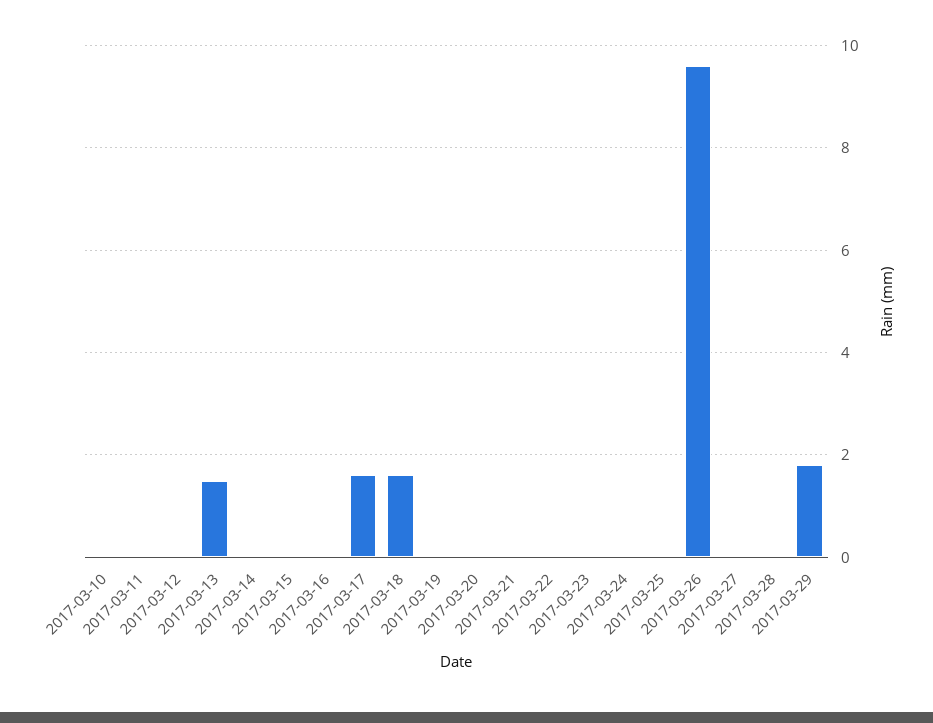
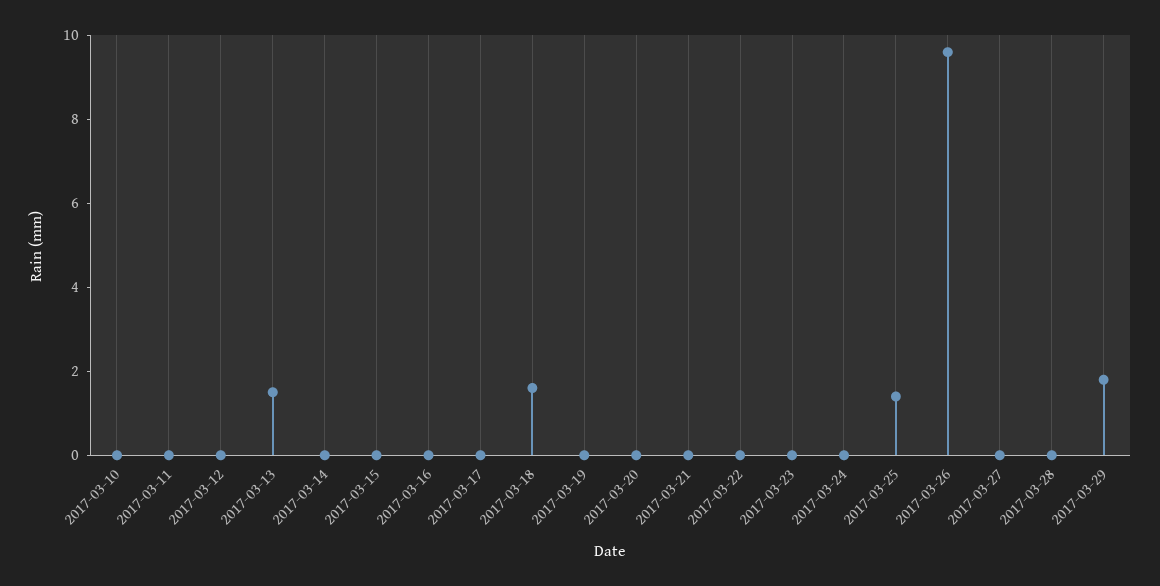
2017-03-17: 1.5 -> 0
2017-03-25: 0 -> 1.5

